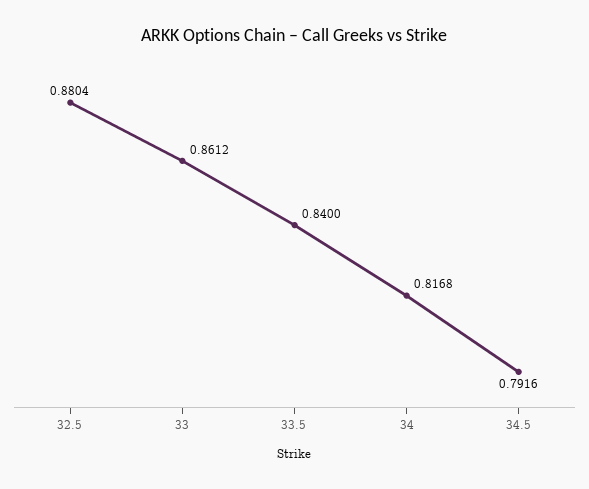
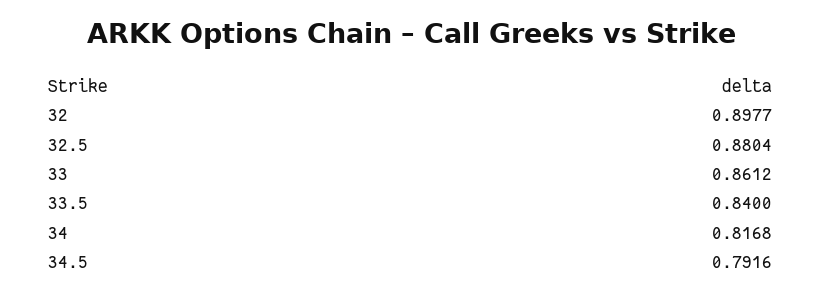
32: none -> 0.8977

